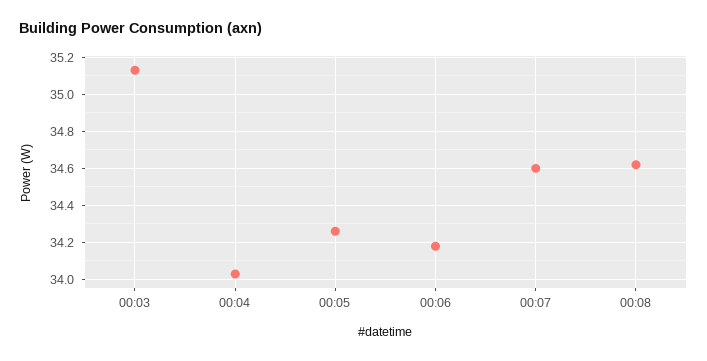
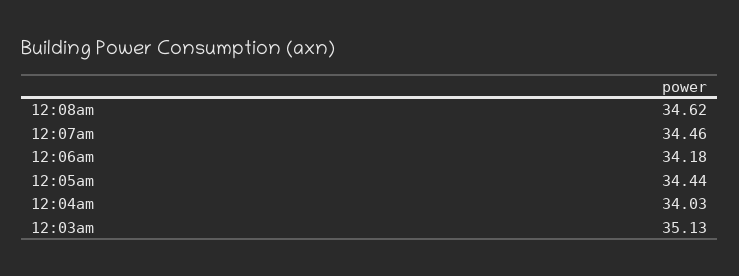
00:05: 34.25 -> 34.44
00:07: 34.6 -> 34.46

